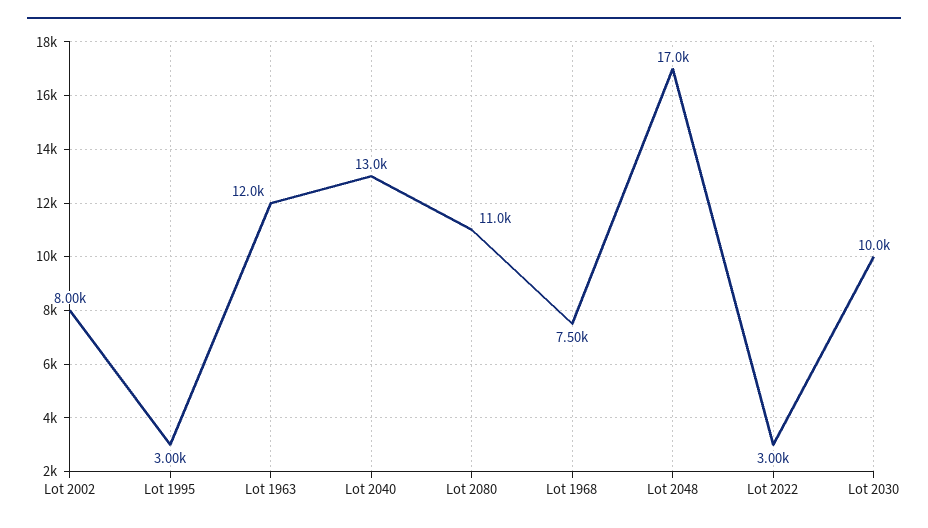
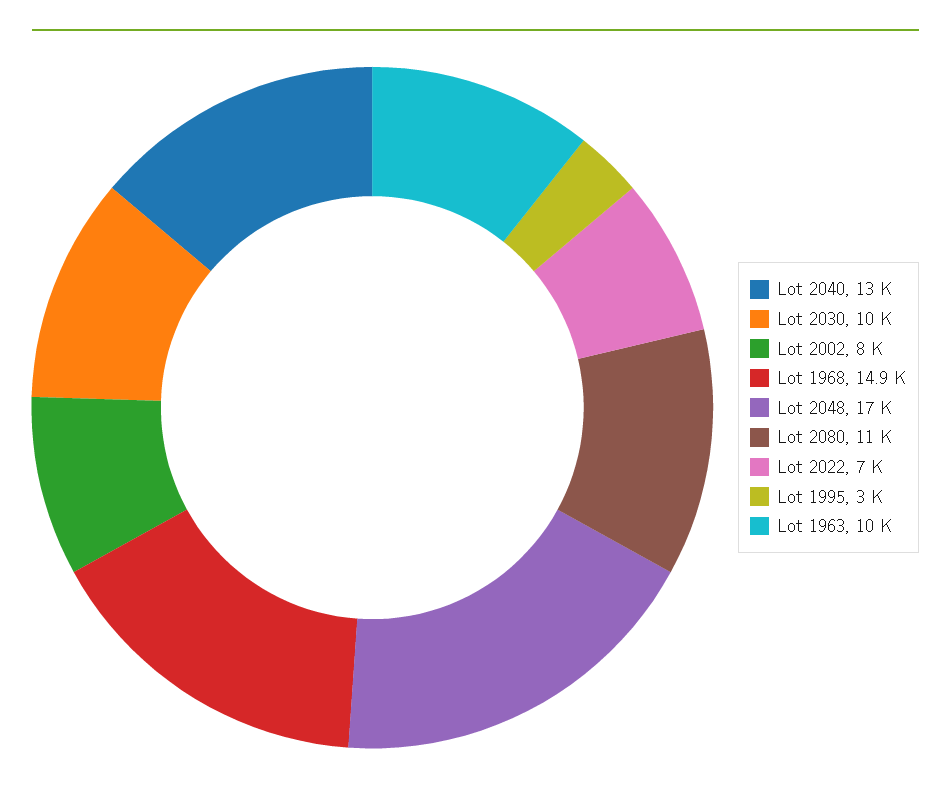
Lot 1963: 12000 -> 10000
Lot 1968: 7500 -> 14900
Lot 2022: 3000 -> 7000

